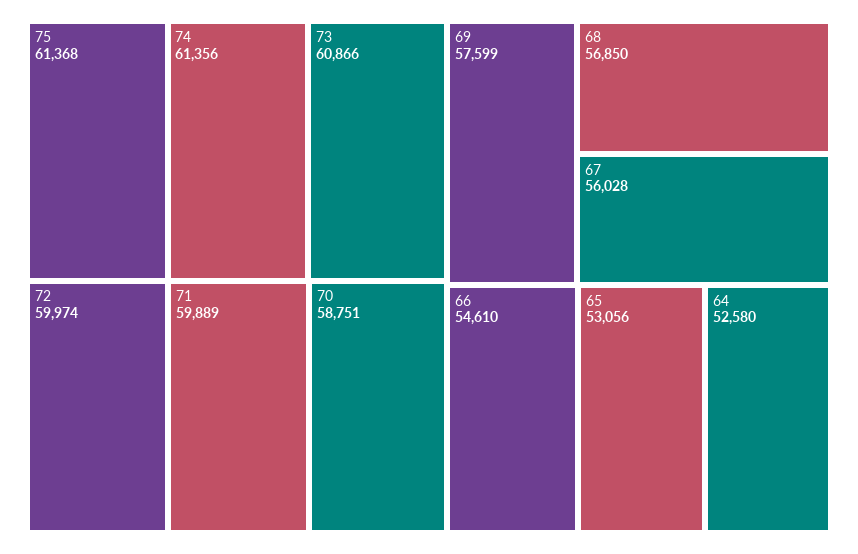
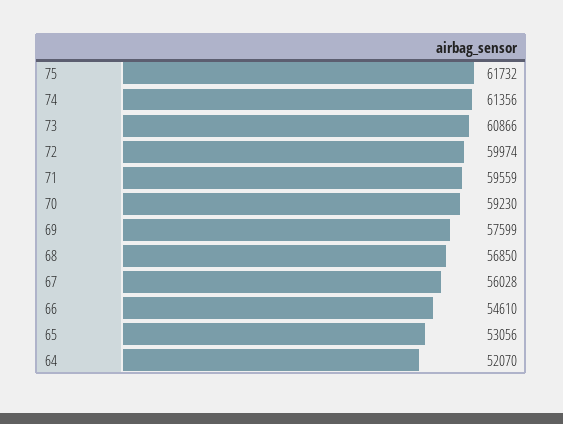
75: 61368 -> 61732
71: 59889 -> 59559
70: 58751 -> 59230
64: 52580 -> 52070

